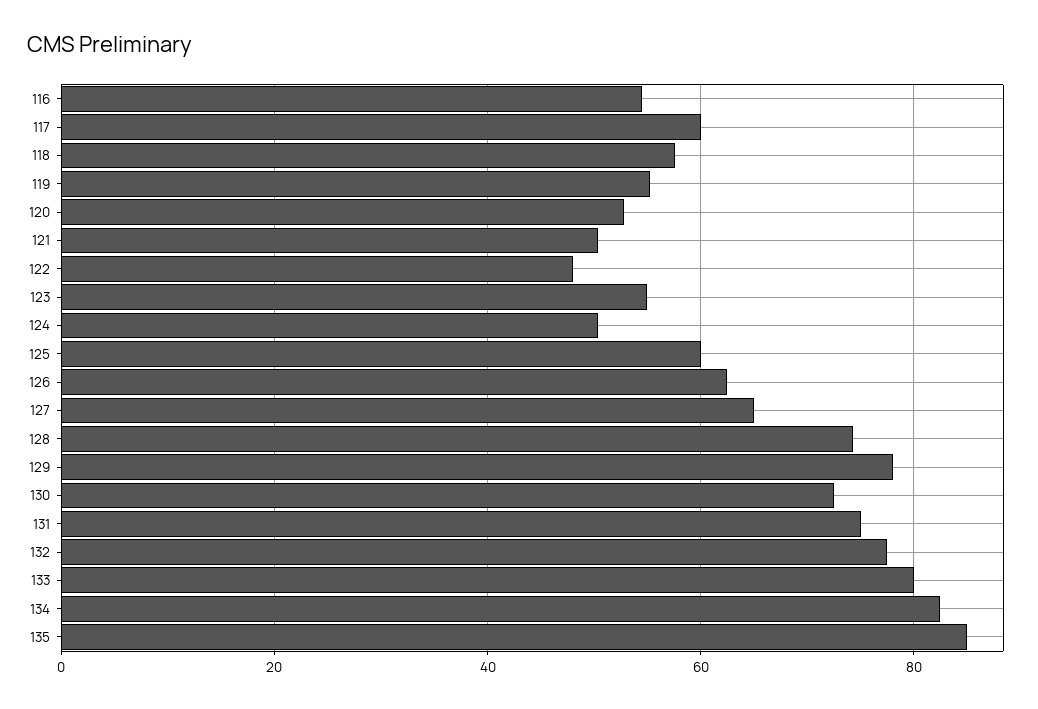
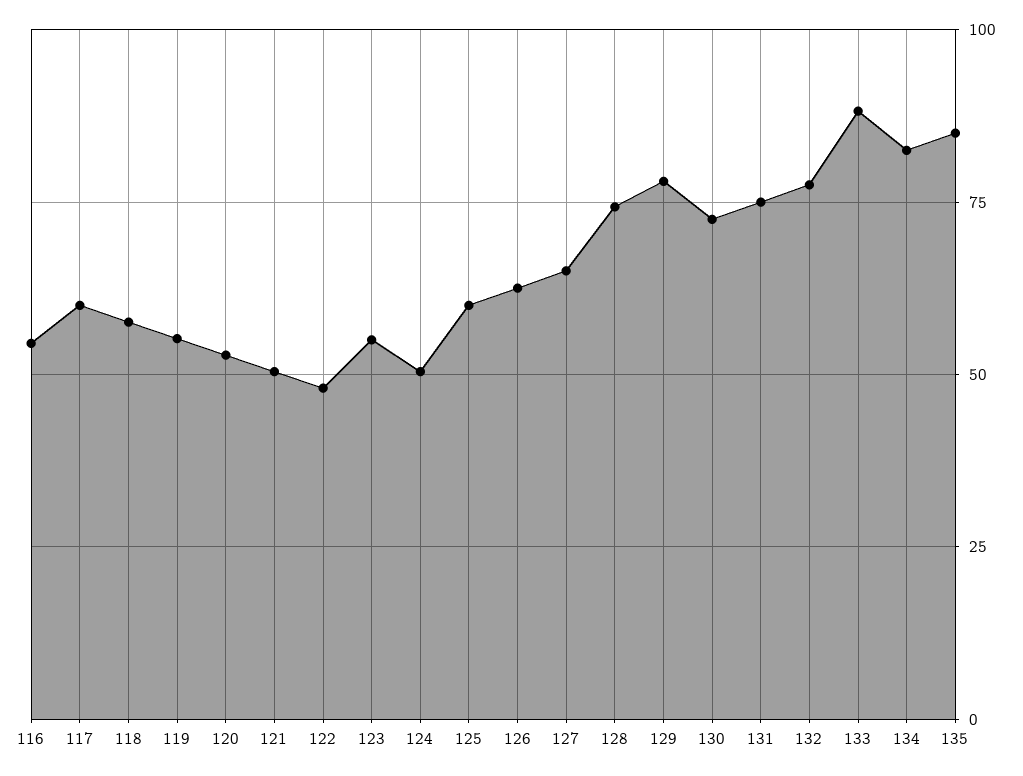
133: 80 -> 87.5

